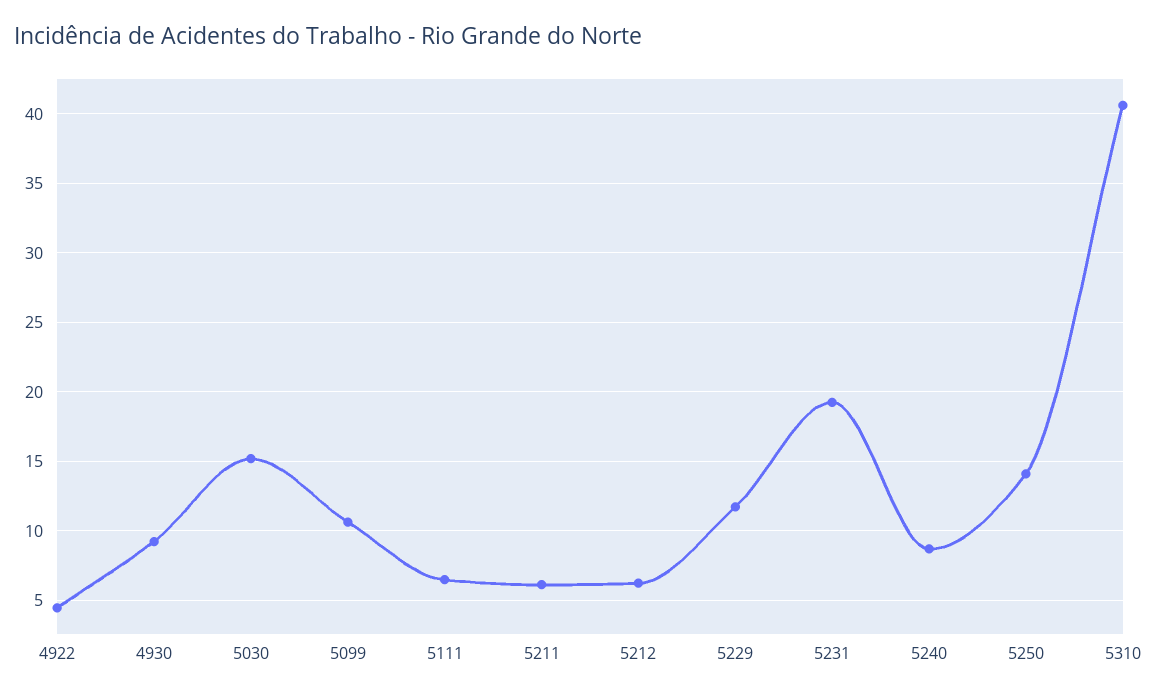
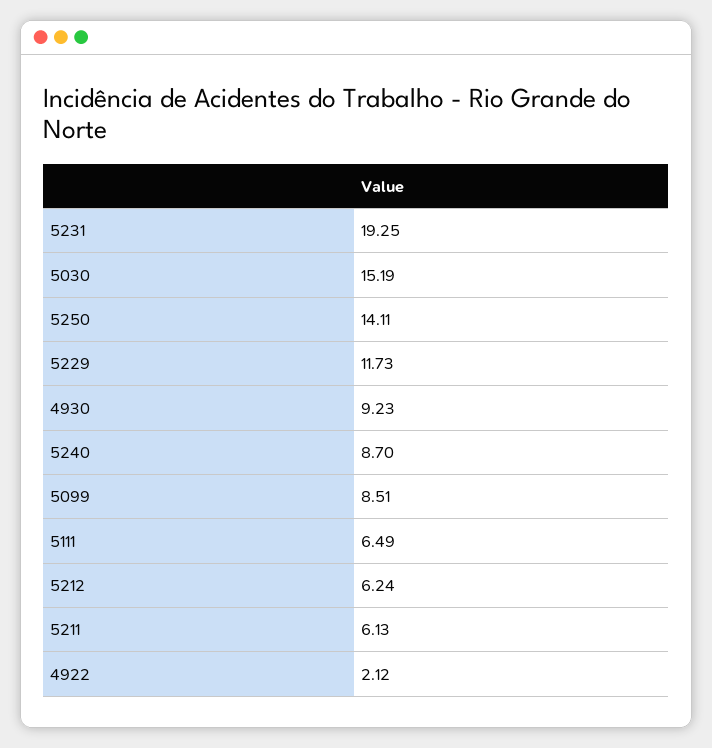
4922: 4.5 -> 2.12
5099: 10.5 -> 8.51
5310: 40.5 -> none

